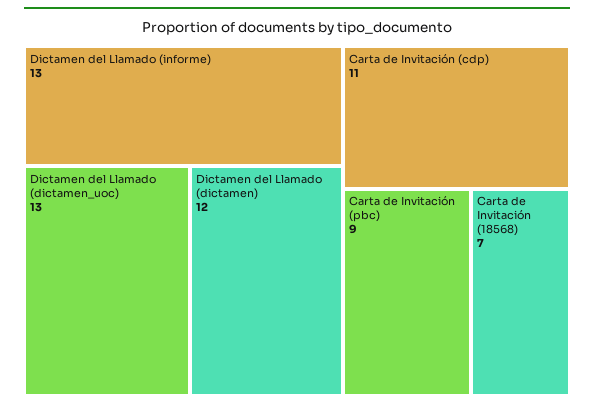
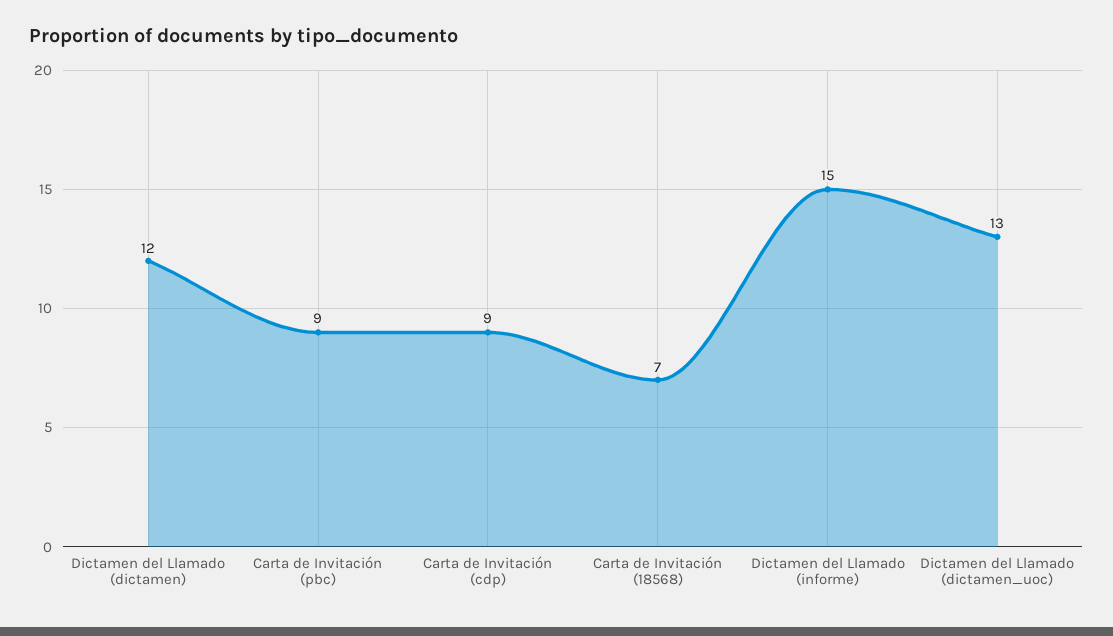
Dictamen del Llamado (informe): 13 -> 15
Carta de Invitación (cdp): 11 -> 9

